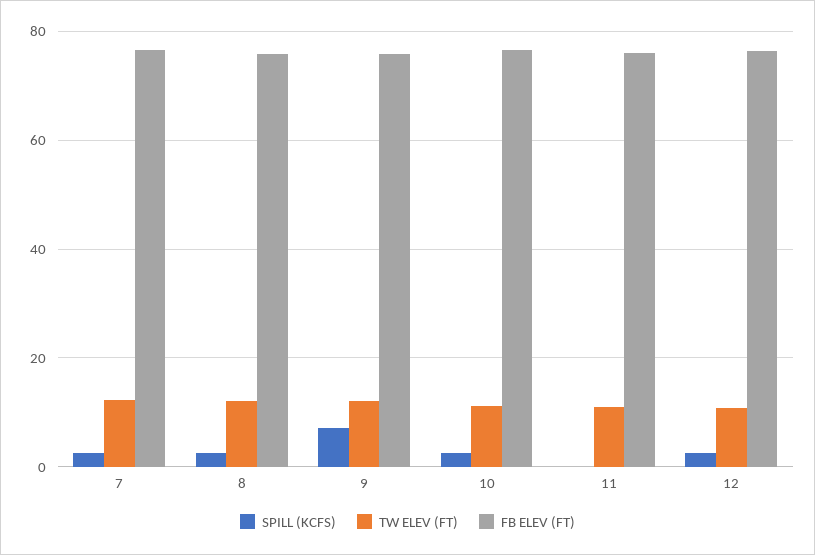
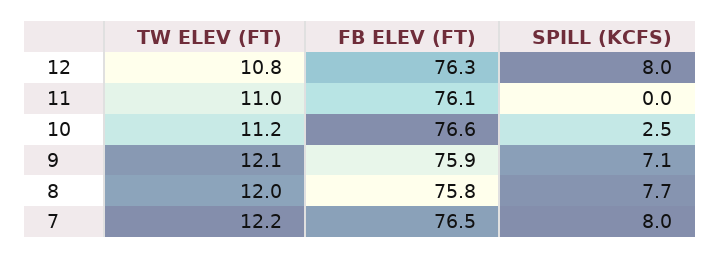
SPILL (KCFS), 7: 2 -> 8
SPILL (KCFS), 8: 2 -> 7.7
SPILL (KCFS), 12: 2 -> 8

